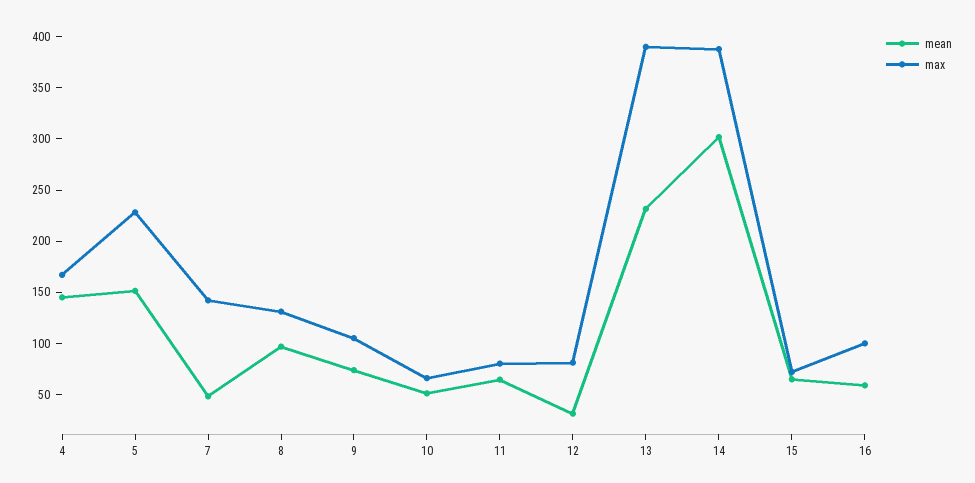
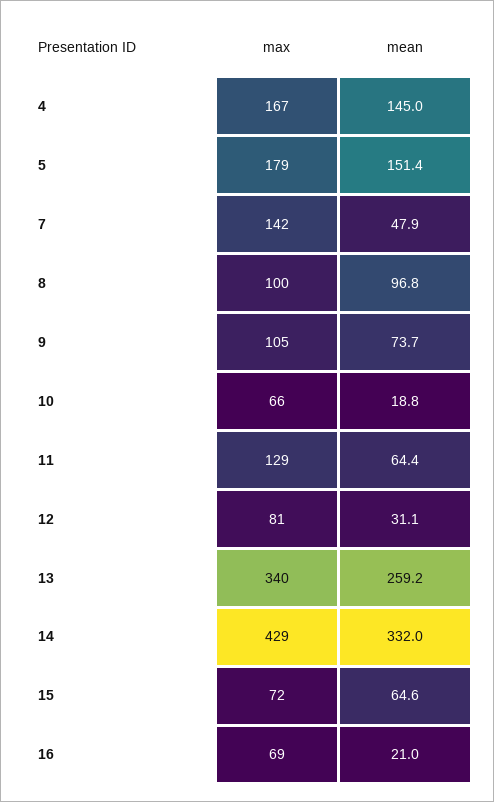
max, 5: 230 -> 179
max, 8: 130 -> 100
mean, 10: 50 -> 18.8
max, 11: 80 -> 129
mean, 13: 230 -> 259.2
max, 13: 390 -> 340
mean, 14: 300 -> 332
max, 14: 390 -> 429
mean, 16: 60 -> 21
max, 16: 100 -> 69

